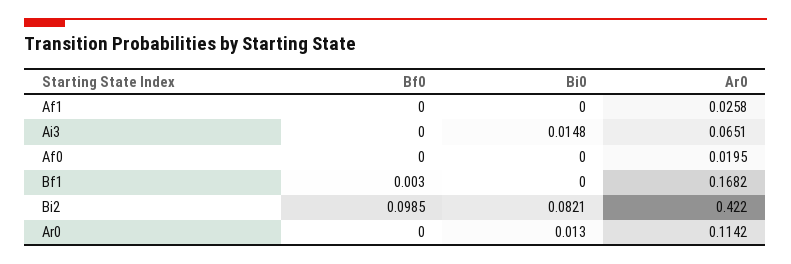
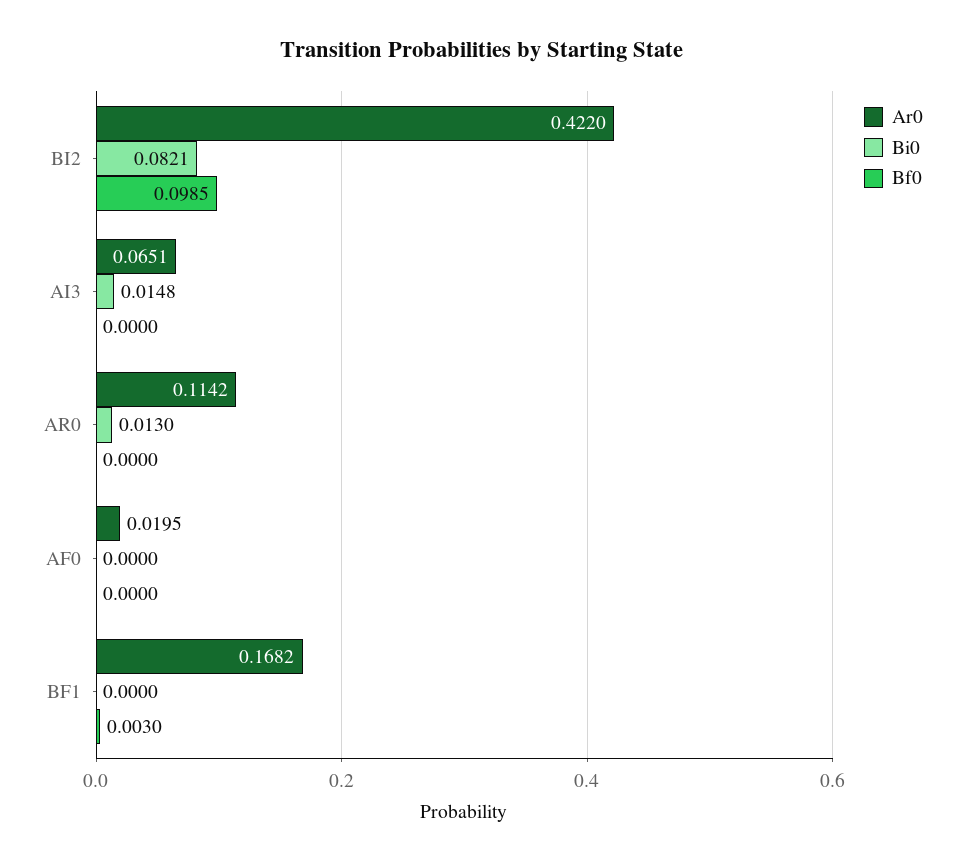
Bf0, Af1: 0 -> none
Bi0, Af1: 0 -> none
Ar0, Af1: 0.0258 -> none

